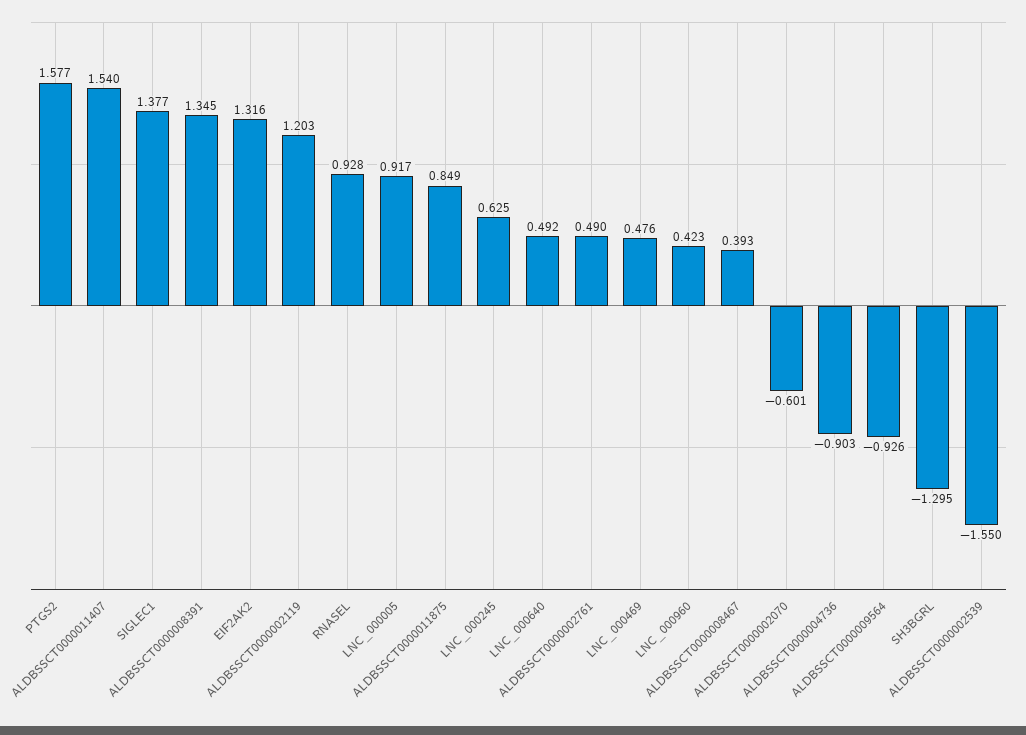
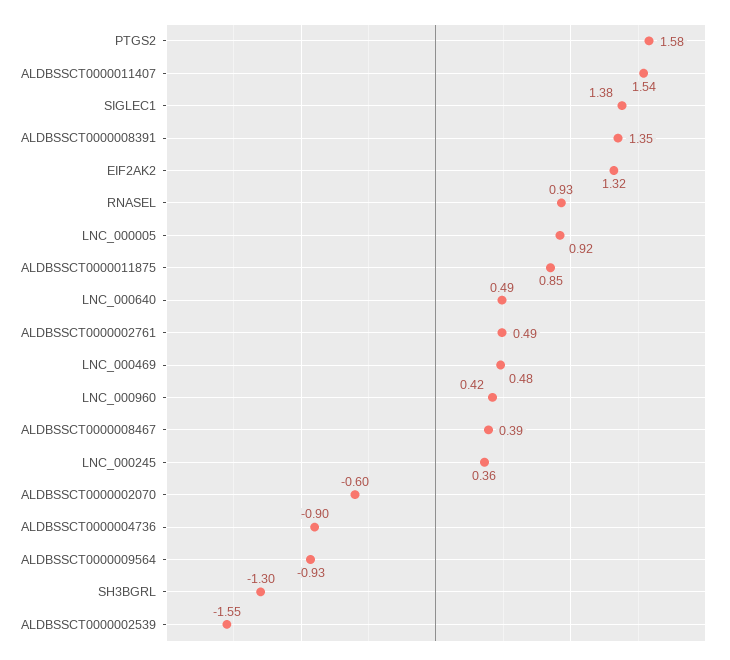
ALDBSSCT0000002119: 1.203 -> none
LNC_000245: 0.625 -> 0.36

